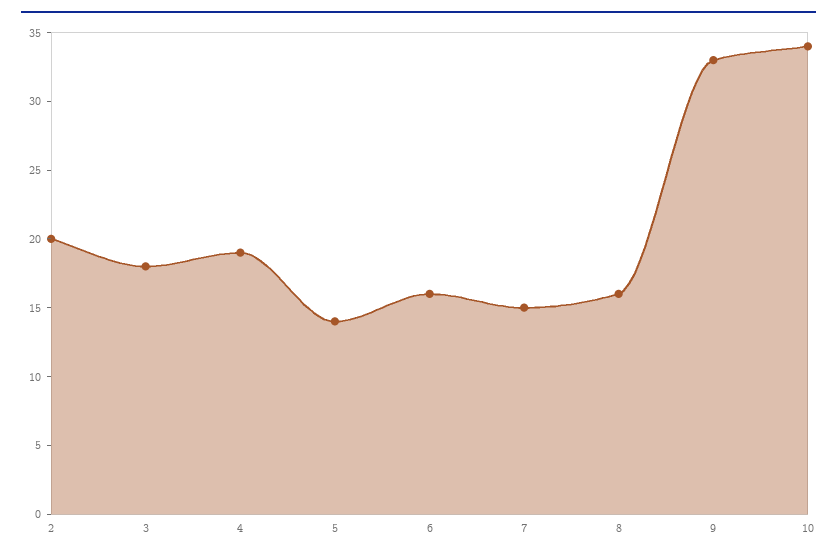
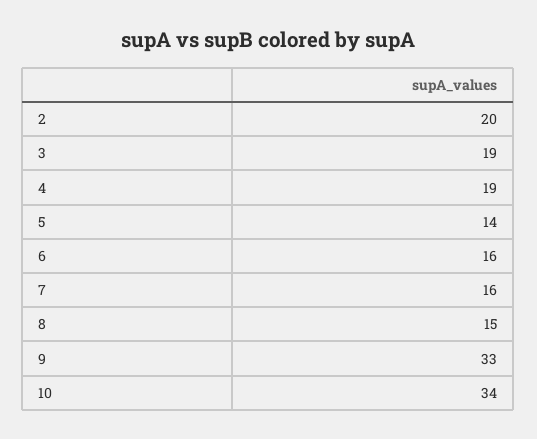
3: 18 -> 19
7: 15 -> 16
8: 16 -> 15

